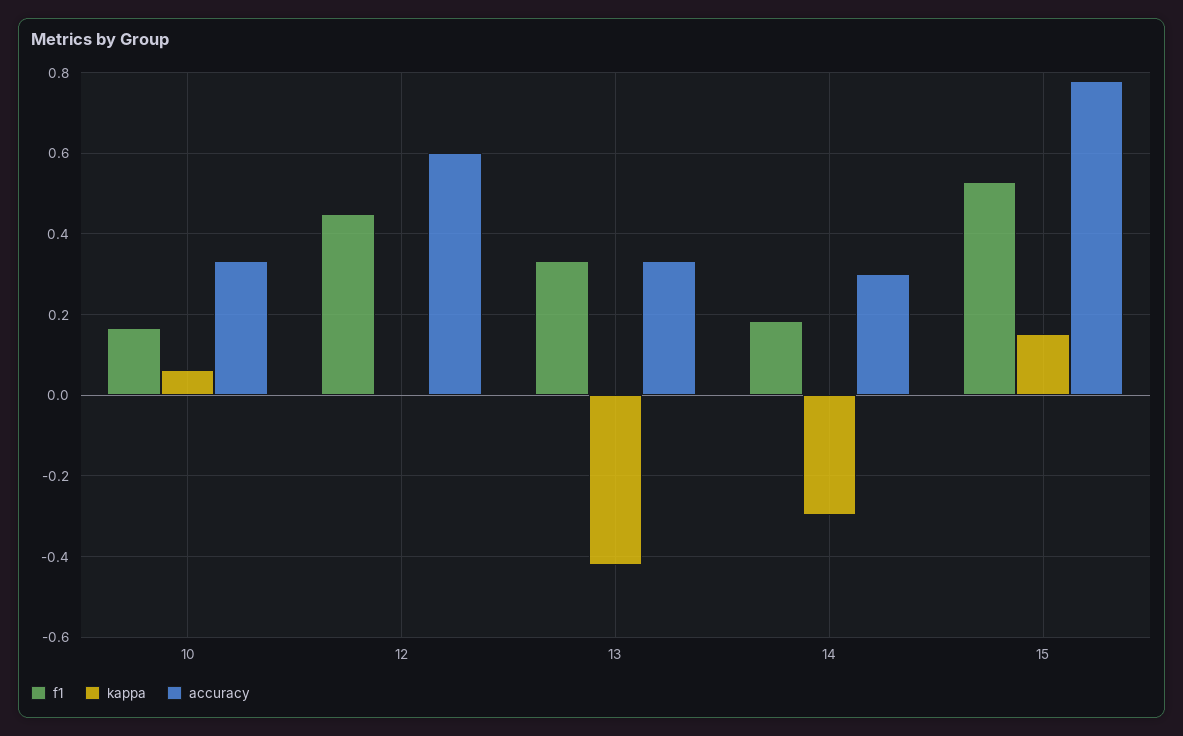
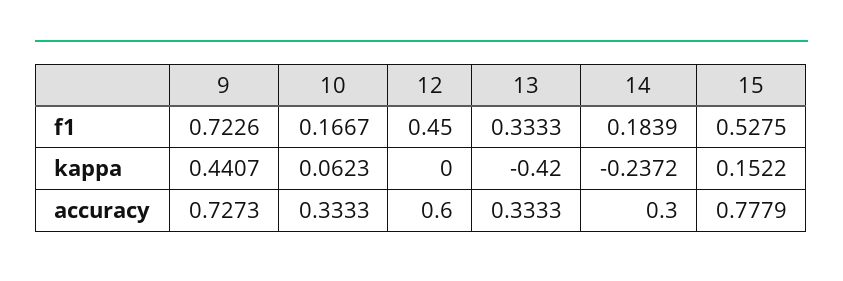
kappa, 14: -0.3 -> -0.2372
f1, 9: none -> 0.7226
kappa, 9: none -> 0.4407
accuracy, 9: none -> 0.7273

